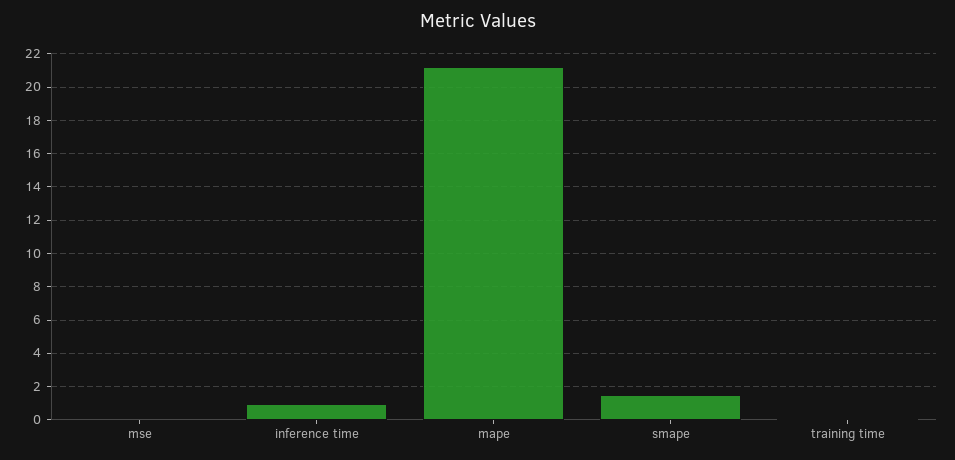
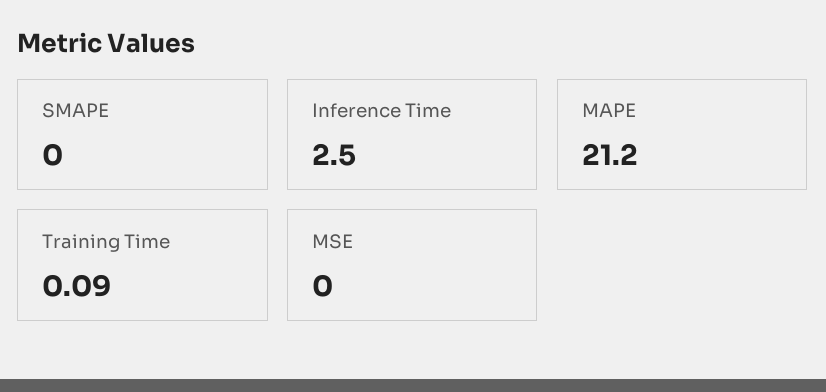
inference time: 1 -> 2.5
smape: 1.5 -> 0

